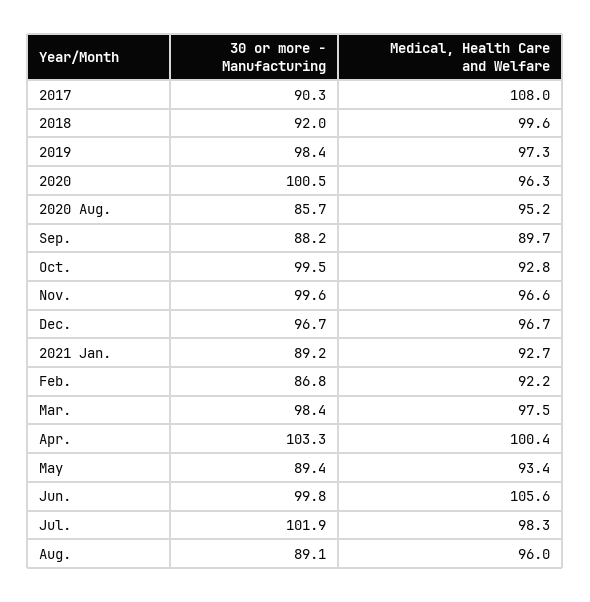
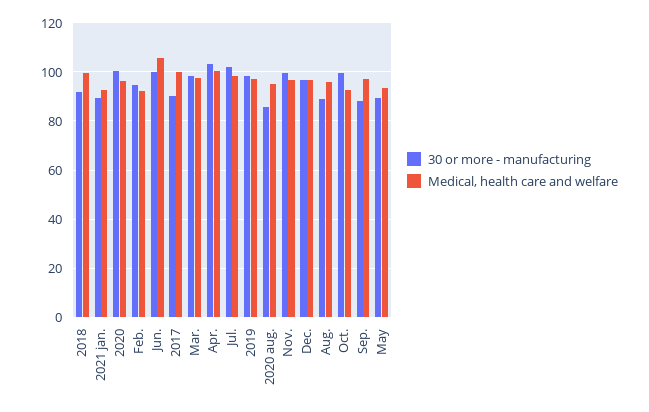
Medical, Health Care and Welfare, 2017: 108 -> 100
Medical, Health Care and Welfare, Sep.: 89.7 -> 97.5
30 or more - Manufacturing, Feb.: 86.8 -> 95

